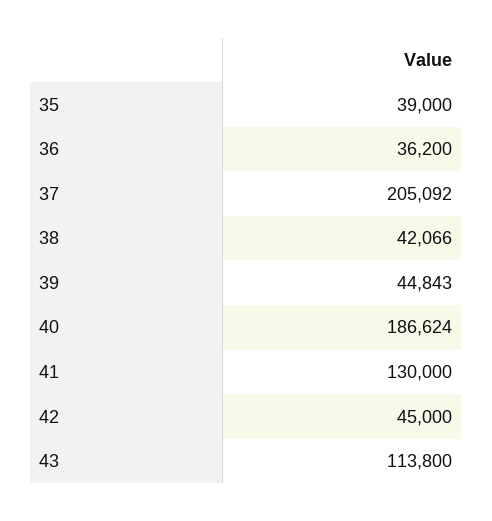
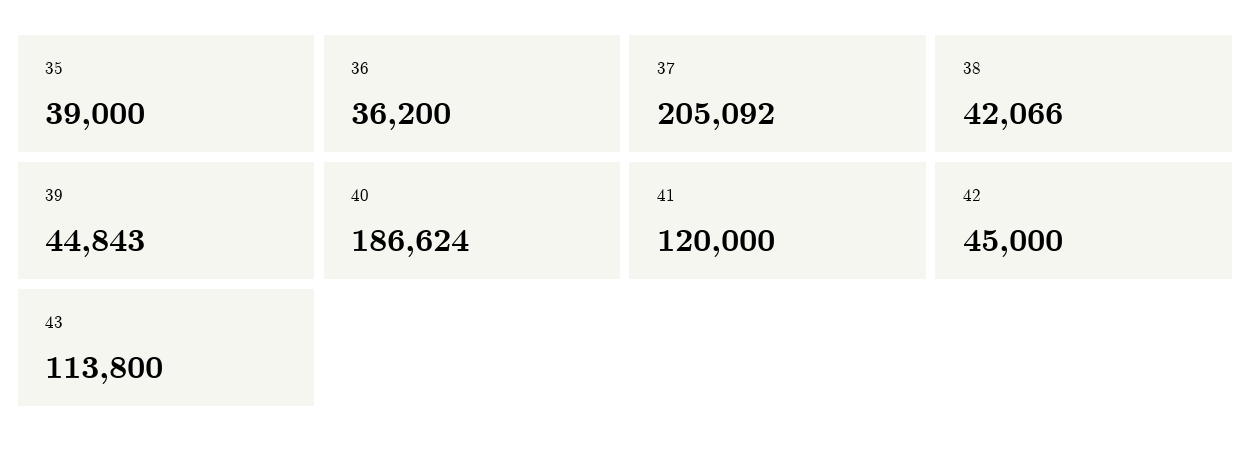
41: 130000 -> 120000

